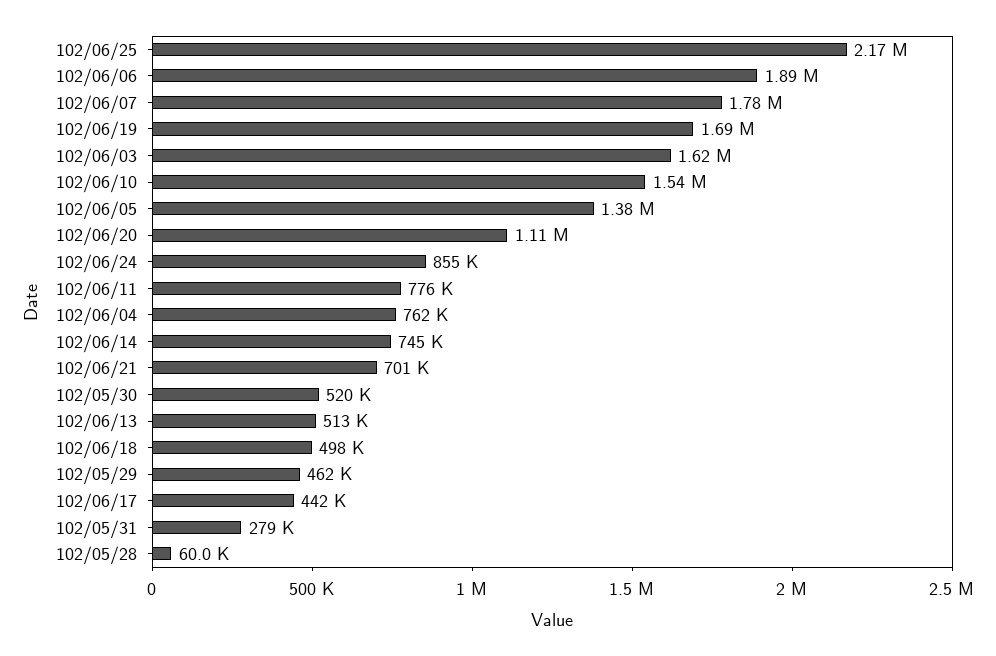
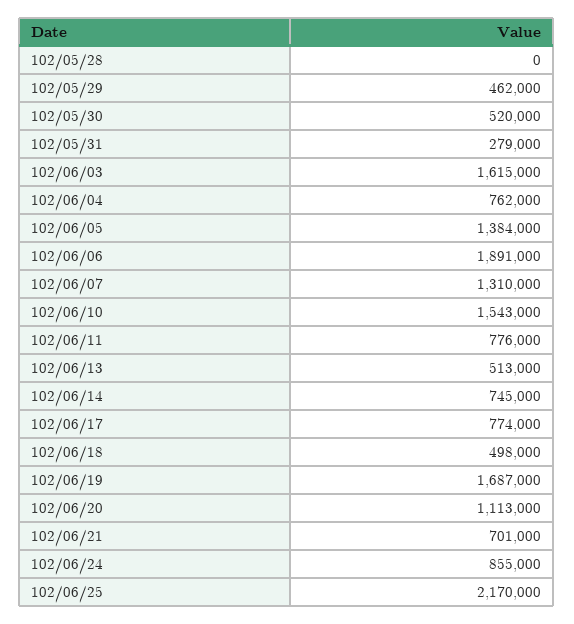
102/06/07: 1780000 -> 1310000
102/06/17: 442000 -> 774000
102/05/28: 60000 -> 0

